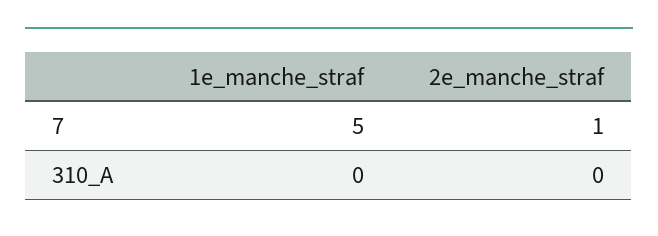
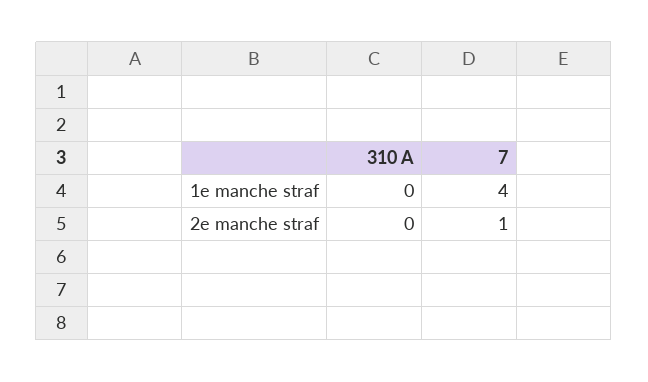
1e_manche_straf, 7: 5 -> 4

